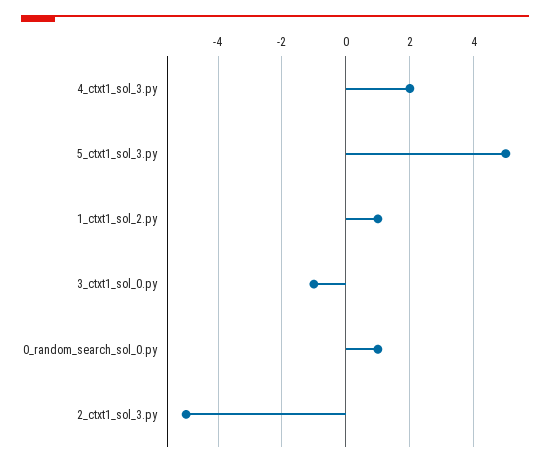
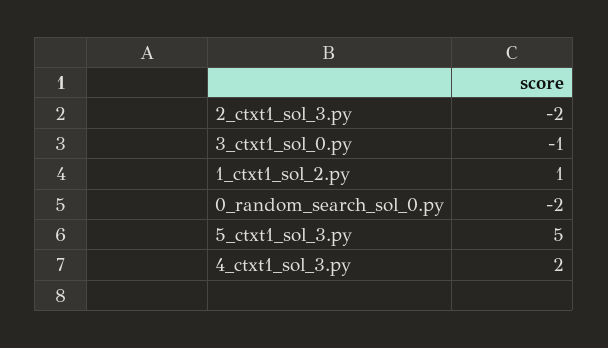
0_random_search_sol_0.py: 1 -> -2
2_ctxt1_sol_3.py: -5 -> -2

